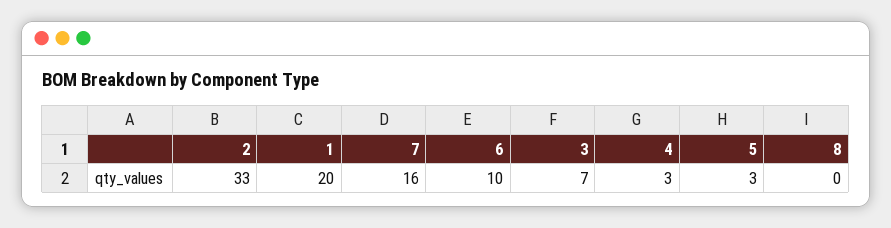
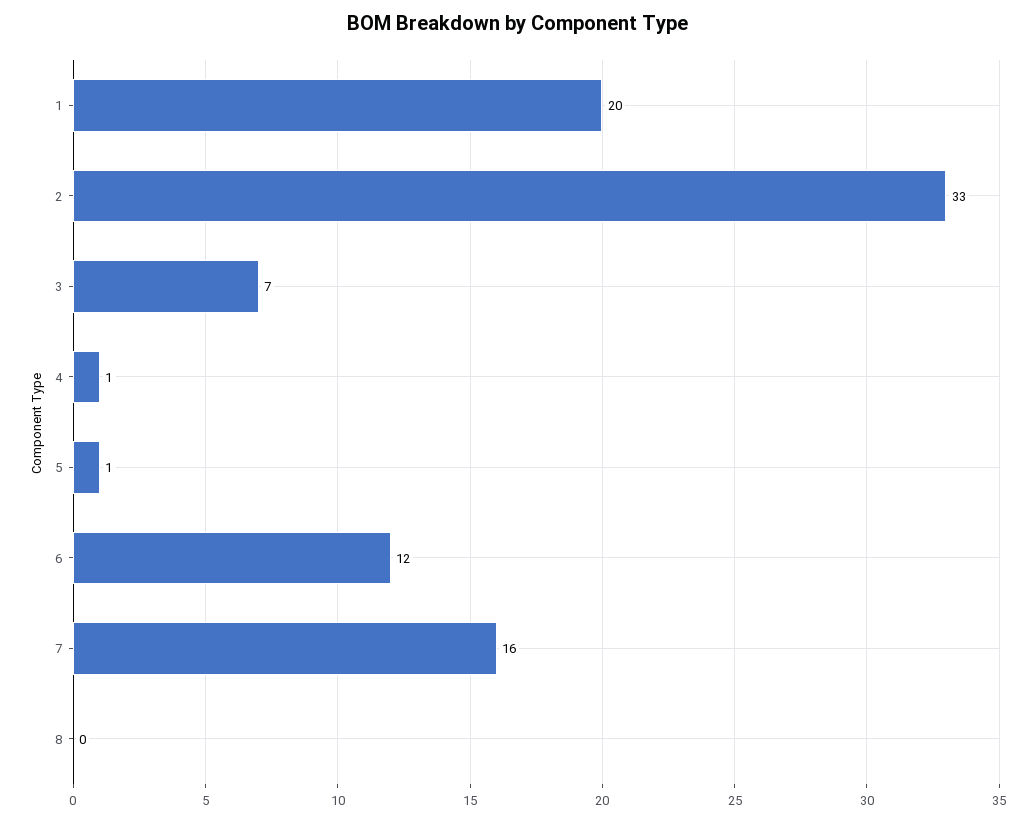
6: 10 -> 12
4: 3 -> 1
5: 3 -> 1

